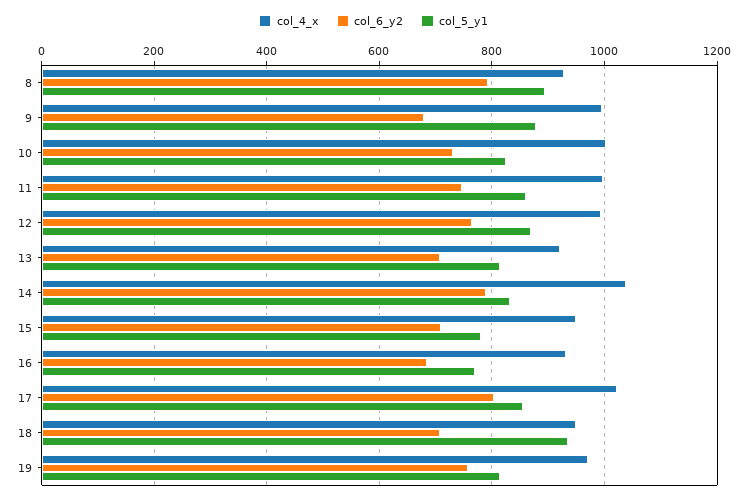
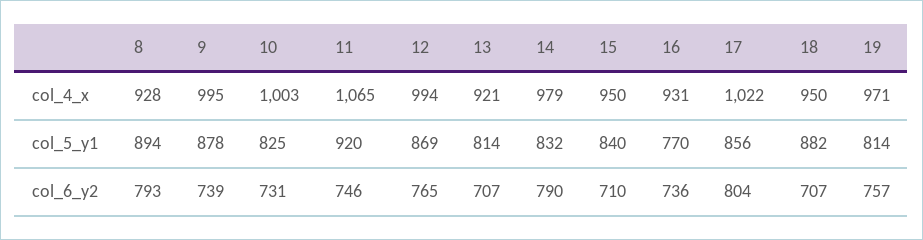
col_6_y2, 9: 680 -> 739
col_4_x, 11: 1000 -> 1065
col_5_y1, 11: 860 -> 920
col_4_x, 14: 1040 -> 979
col_5_y1, 15: 780 -> 840
col_6_y2, 16: 680 -> 736
col_5_y1, 18: 940 -> 882

